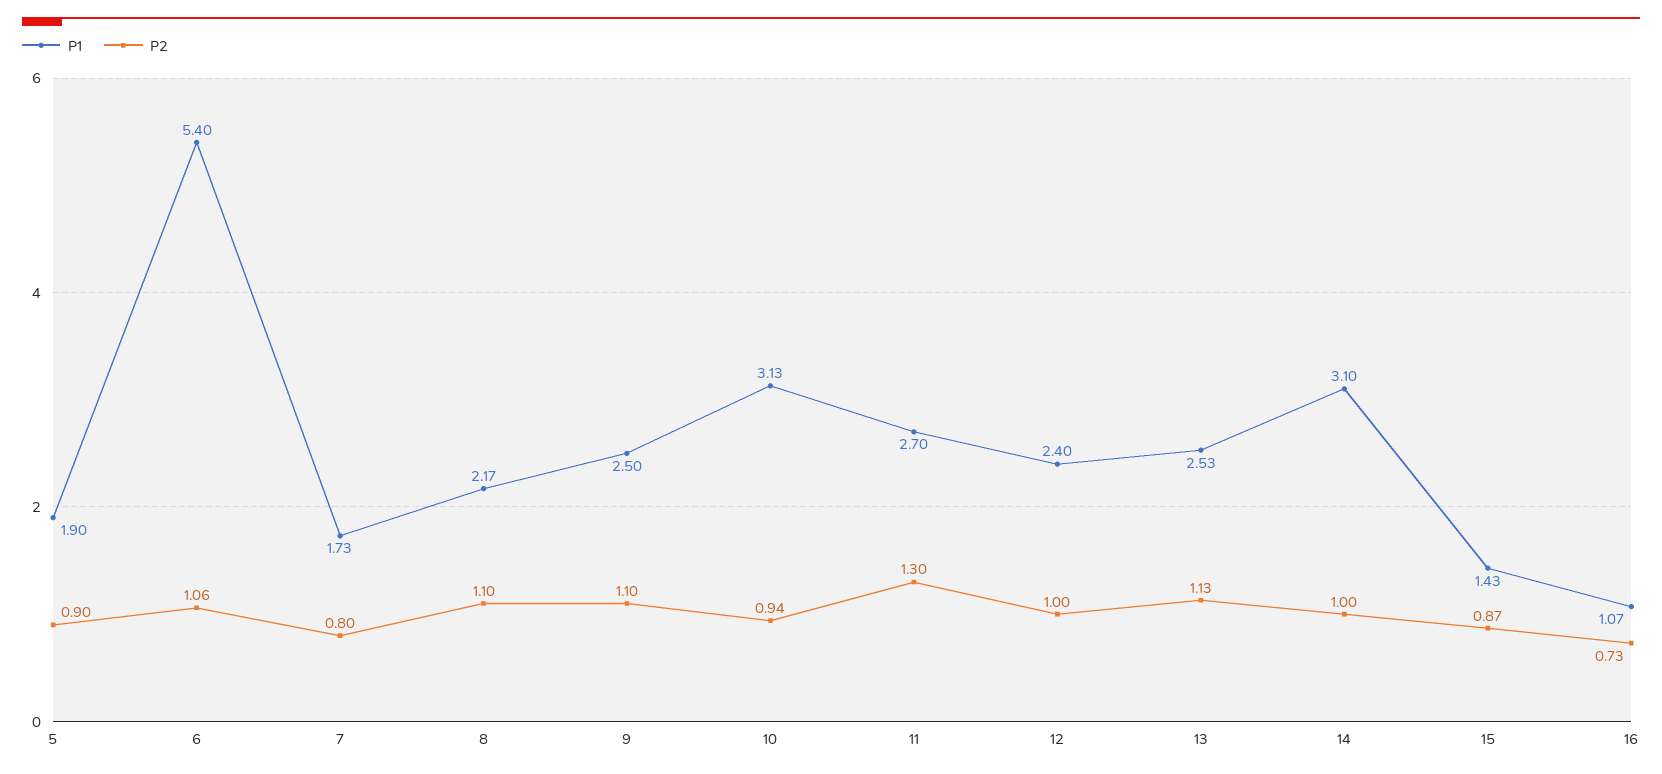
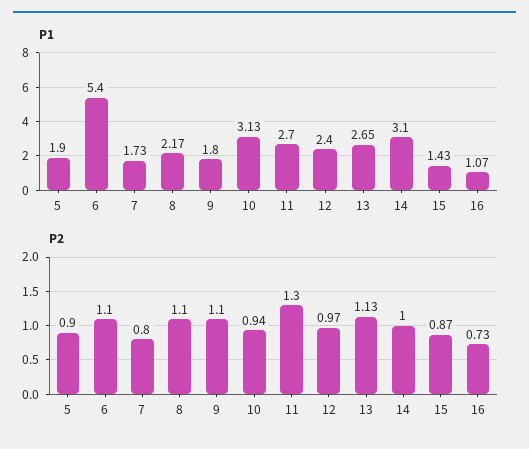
P2, 6: 1.06 -> 1.1
P1, 9: 2.5 -> 1.8
P2, 12: 1 -> 0.97
P1, 13: 2.53 -> 2.65

